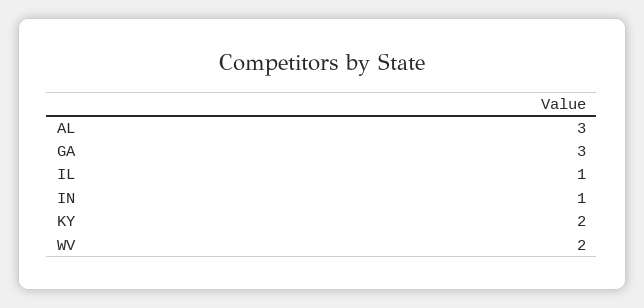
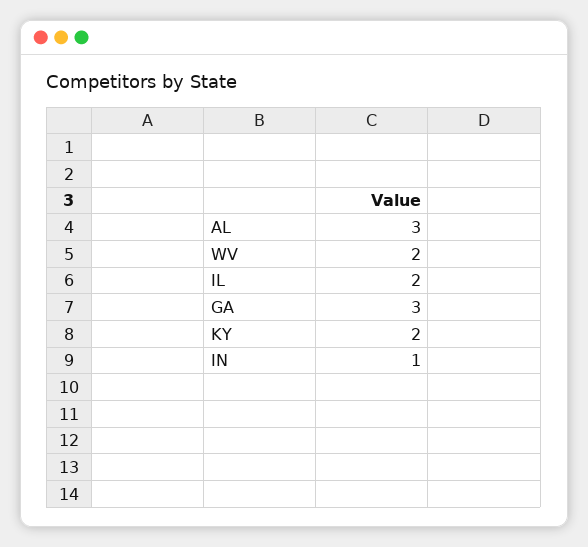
IL: 1 -> 2

